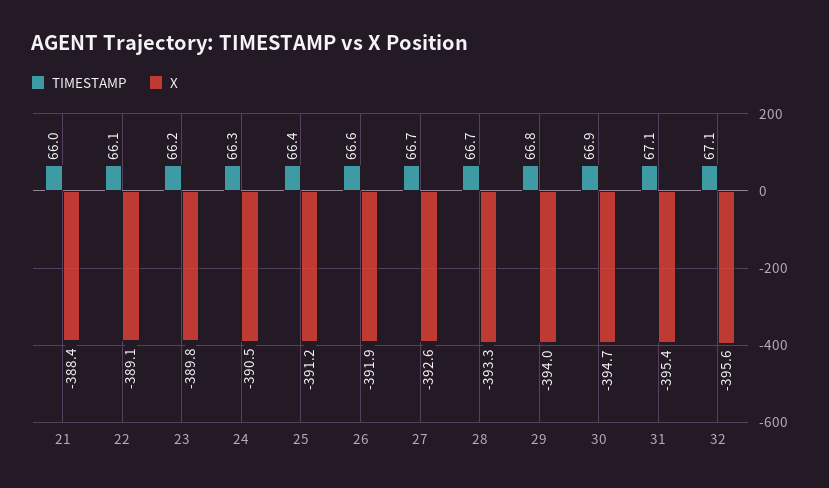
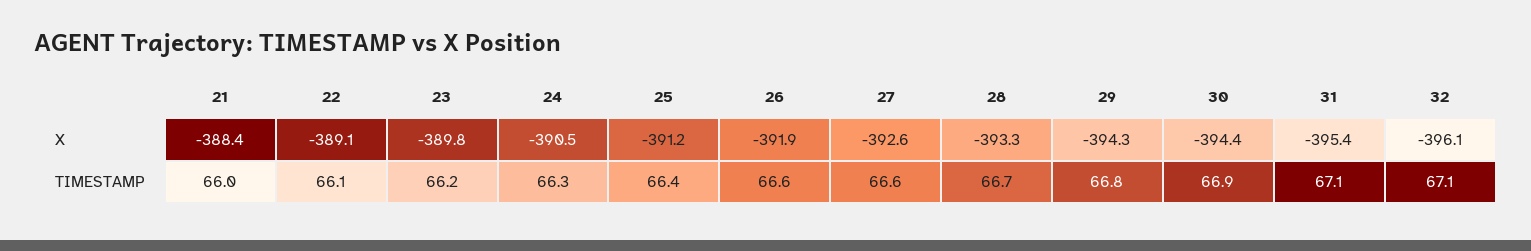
TIMESTAMP, 27: 66.7 -> 66.6
X, 29: -394 -> -394.3
X, 30: -394.7 -> -394.4
X, 32: -395.6 -> -396.1

